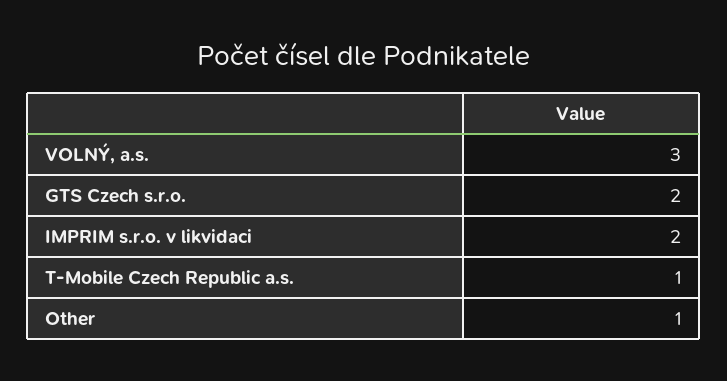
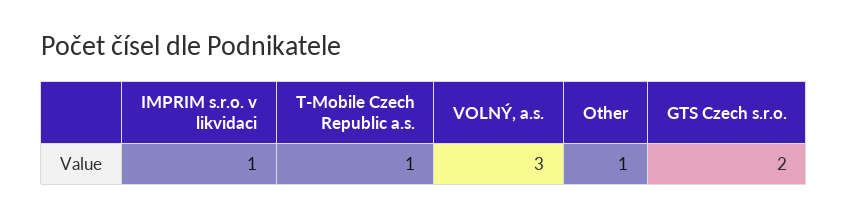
IMPRIM s.r.o. v likvidaci: 2 -> 1

